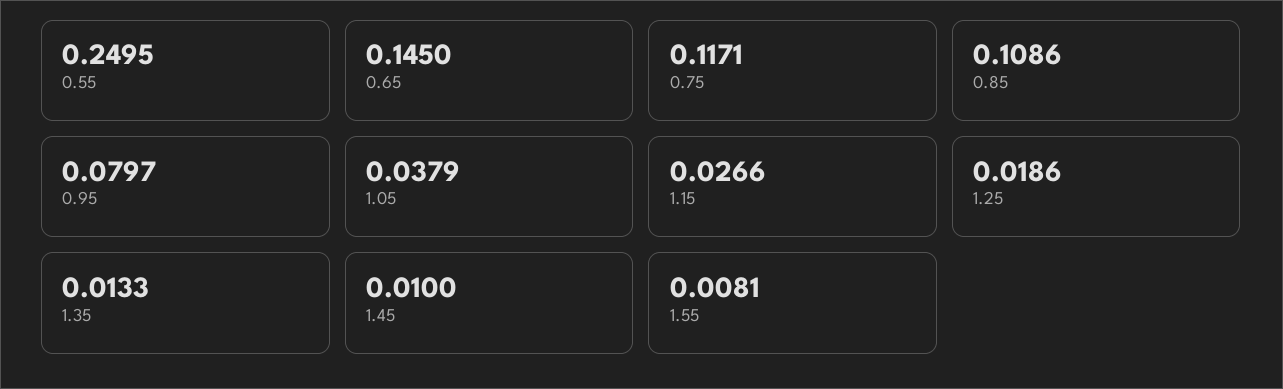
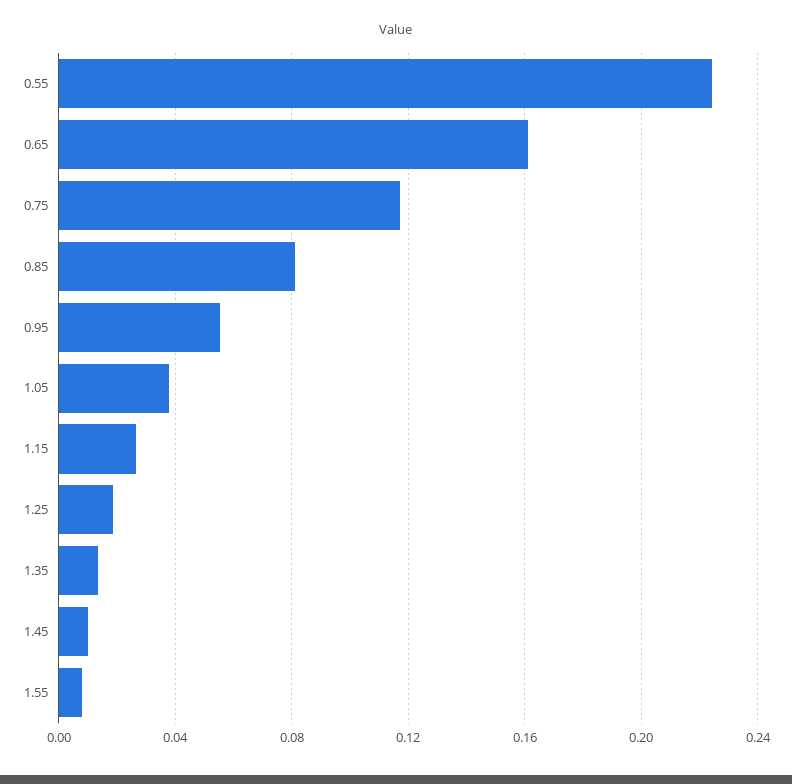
0.55: 0.2495 -> 0.225
0.65: 0.145 -> 0.16
0.85: 0.1086 -> 0.08
0.95: 0.0797 -> 0.055

